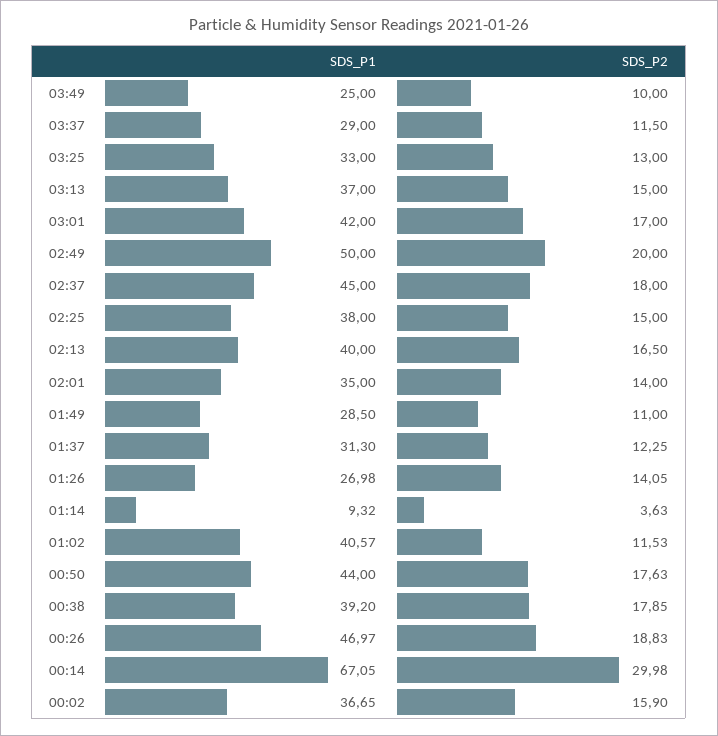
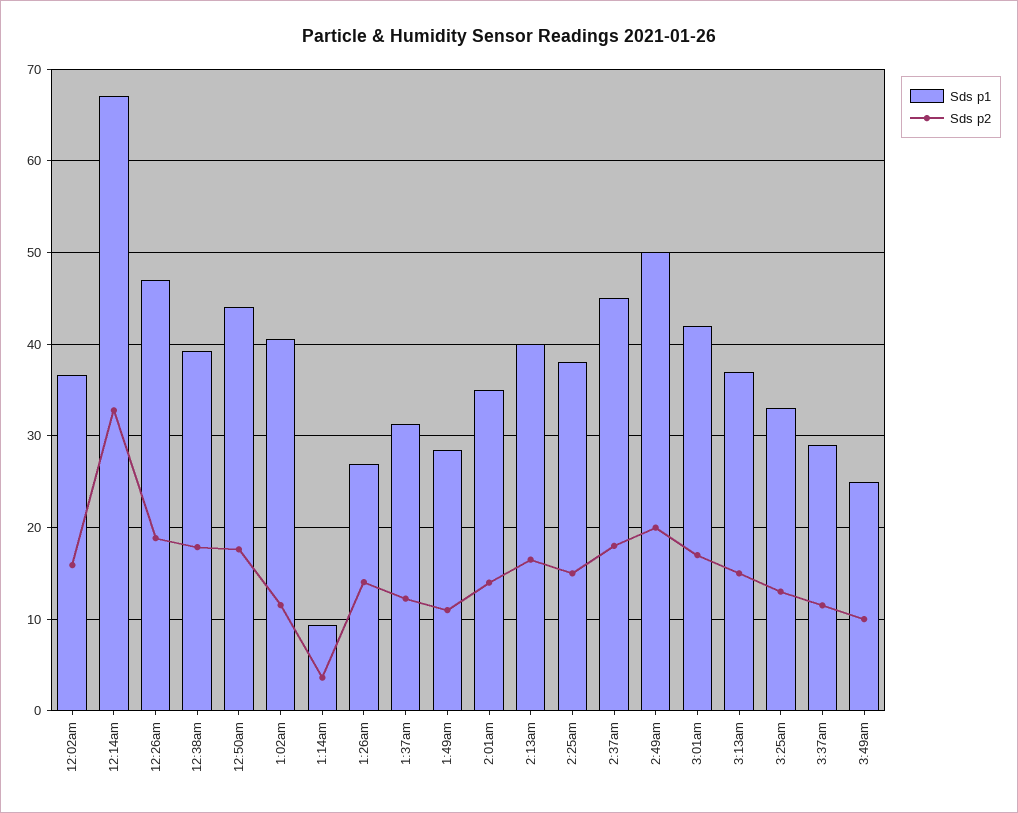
SDS_P2, 00:14: 29.98 -> 33

